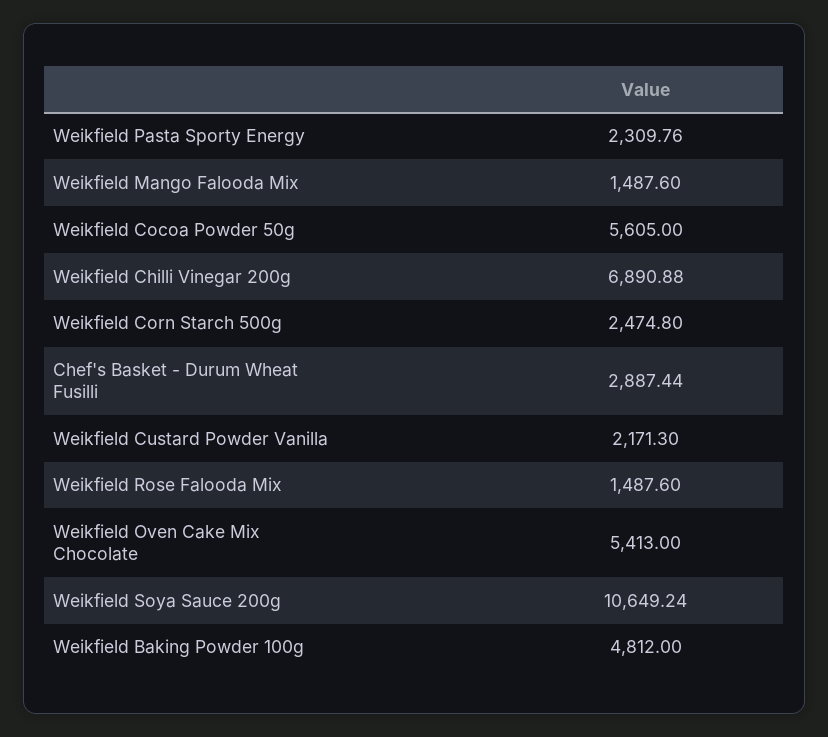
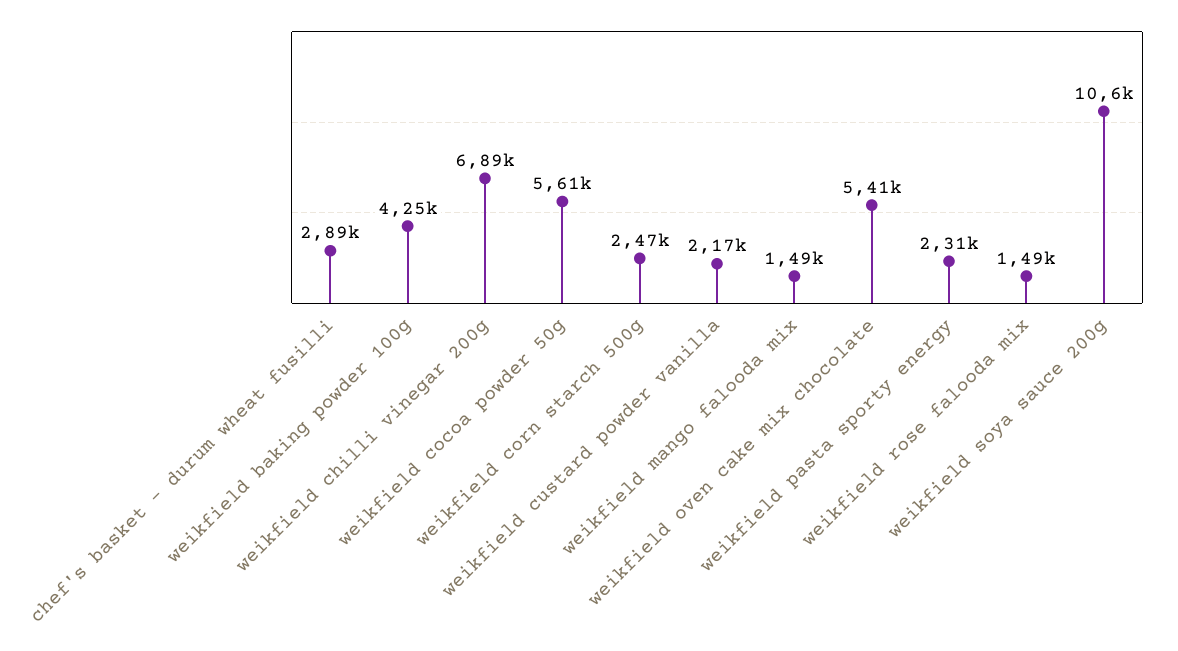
Weikfield Baking Powder 100g: 4812 -> 4250

